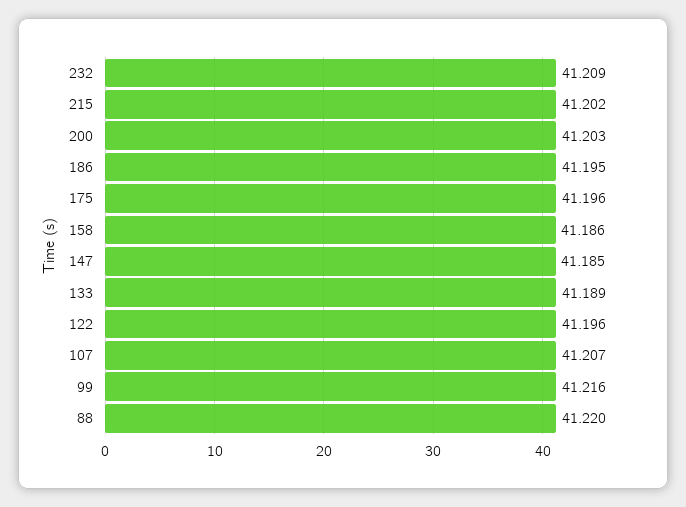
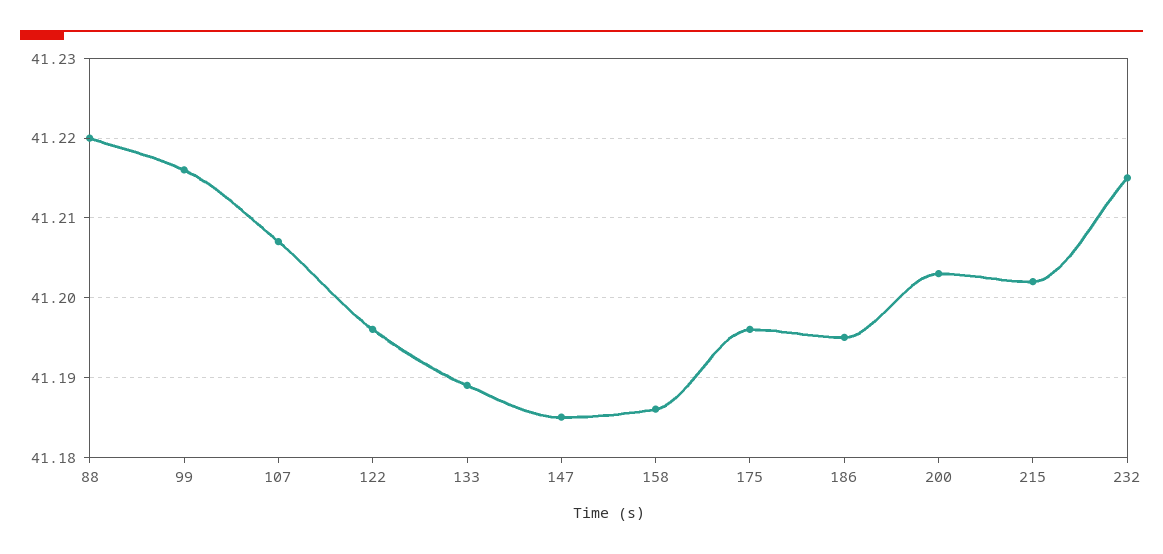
232: 41.209 -> 41.215

